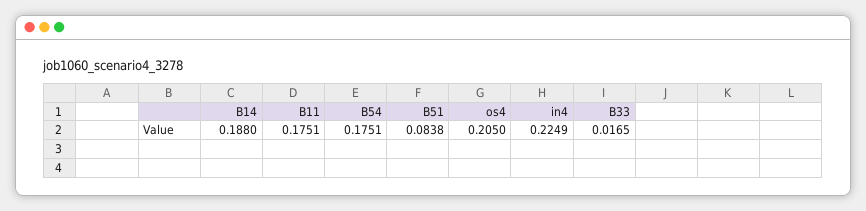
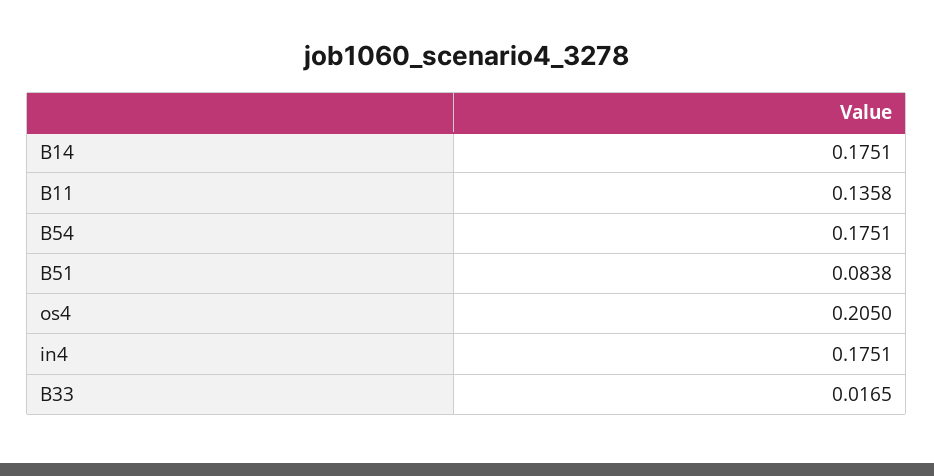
B14: 0.188 -> 0.1751
B11: 0.1751 -> 0.1358
in4: 0.2249 -> 0.1751

